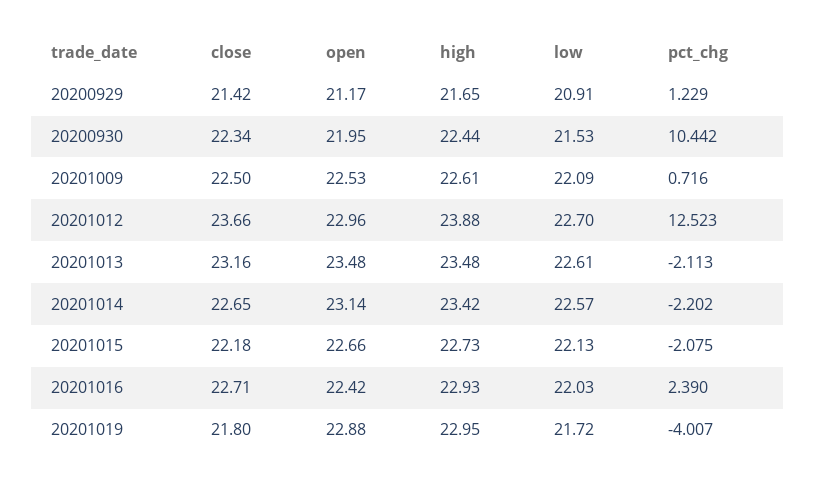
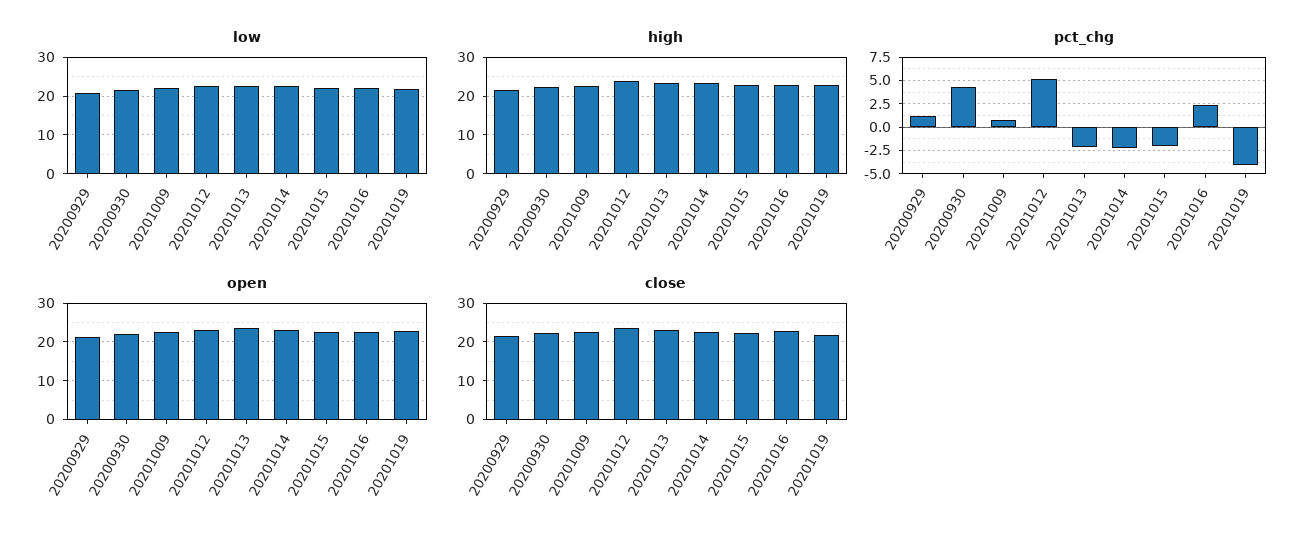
pct_chg, 20200930: 10.442 -> 5
pct_chg, 20201012: 12.523 -> 5

